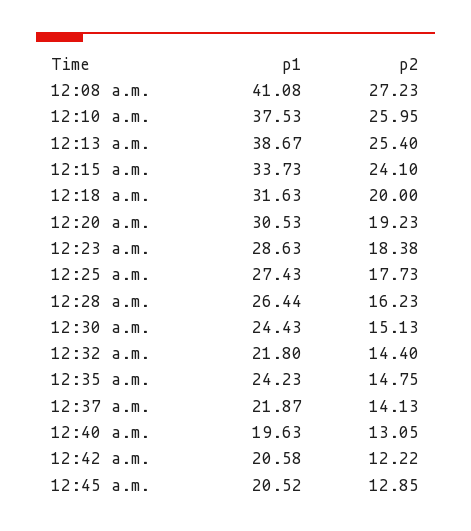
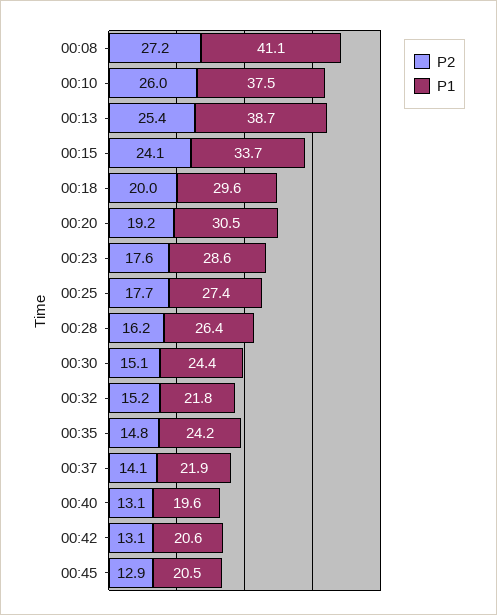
p1, 12:18 a.m.: 31.63 -> 29.6
p2, 12:23 a.m.: 18.38 -> 17.6
p2, 12:32 a.m.: 14.4 -> 15.2
p2, 12:42 a.m.: 12.22 -> 13.1

